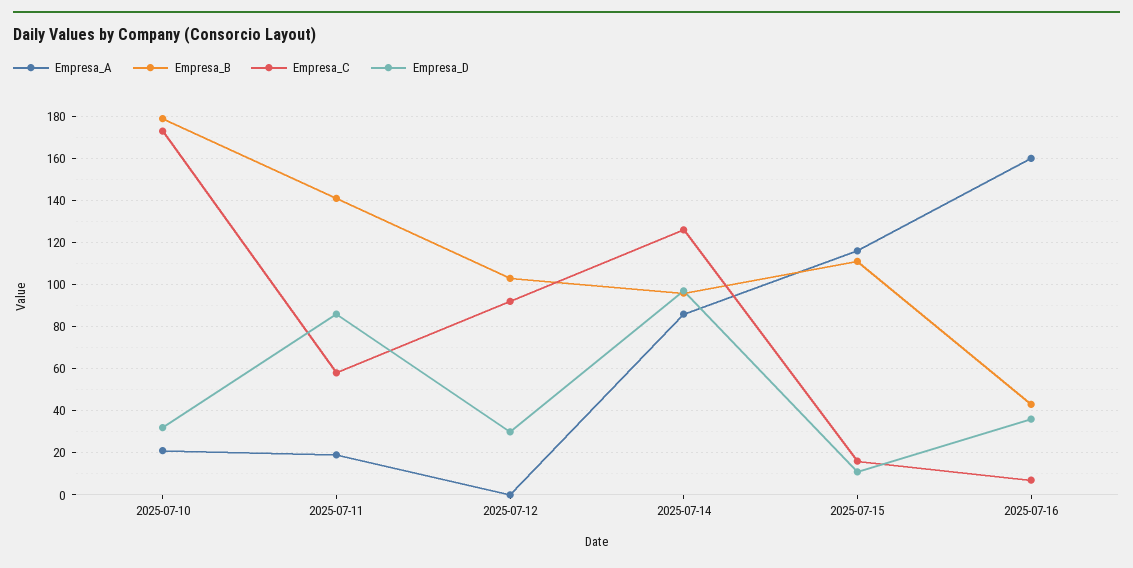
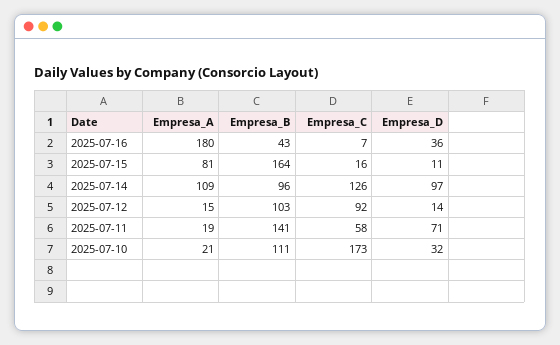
Empresa_B, 2025-07-10: 180 -> 111
Empresa_D, 2025-07-11: 85 -> 71
Empresa_A, 2025-07-12: 0 -> 15
Empresa_D, 2025-07-12: 30 -> 14
Empresa_A, 2025-07-14: 85 -> 109
Empresa_A, 2025-07-15: 115 -> 81
Empresa_B, 2025-07-15: 110 -> 164
Empresa_A, 2025-07-16: 160 -> 180

